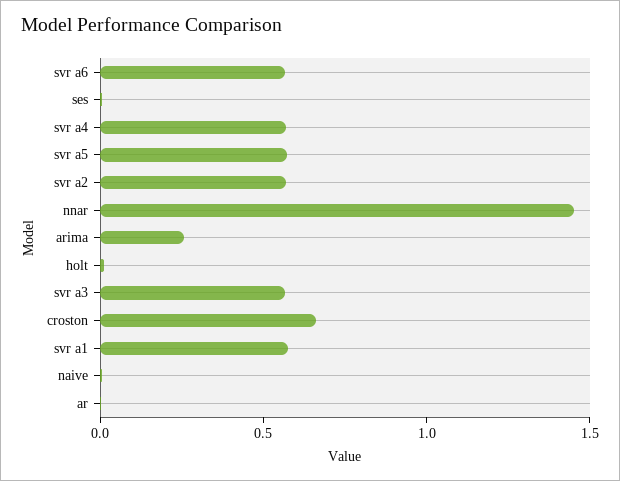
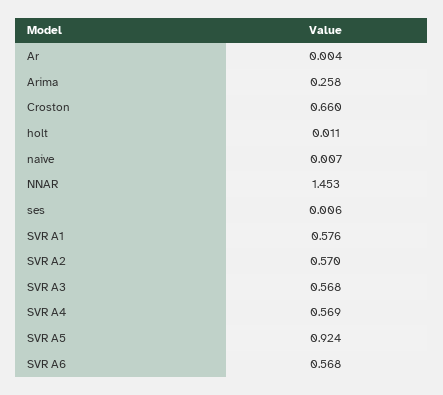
svr a5: 0.6 -> 0.924

